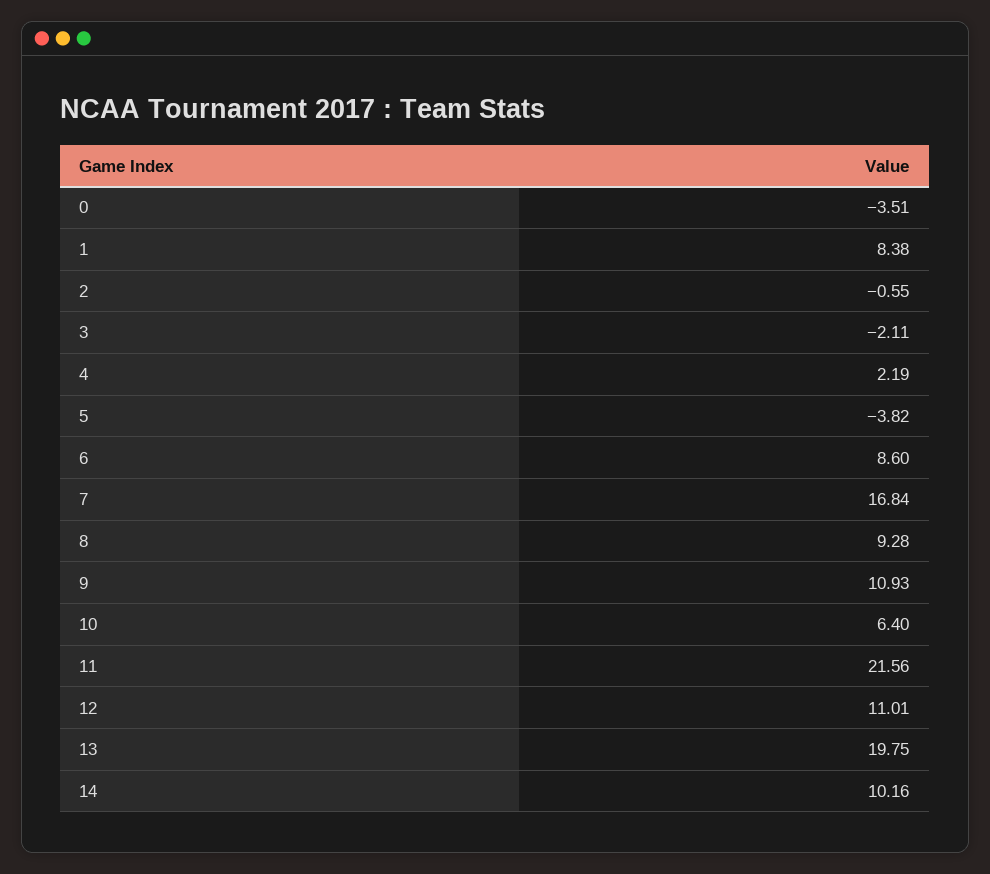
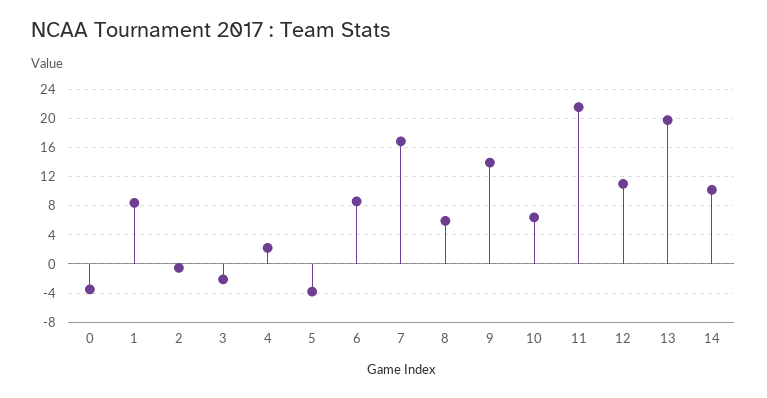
8: 9.28 -> 6
9: 10.93 -> 14

